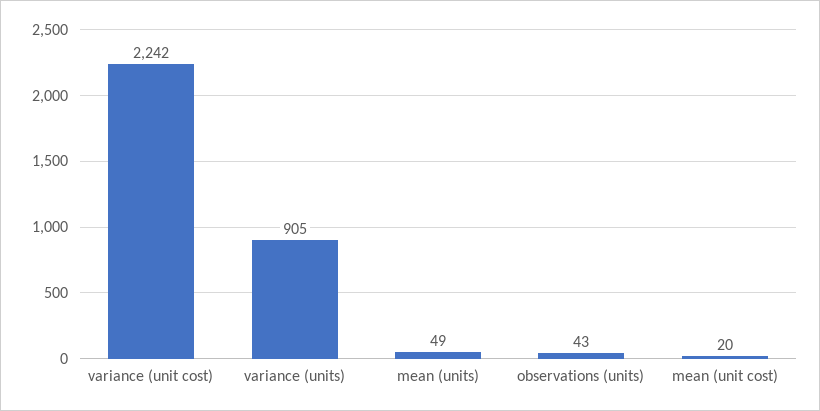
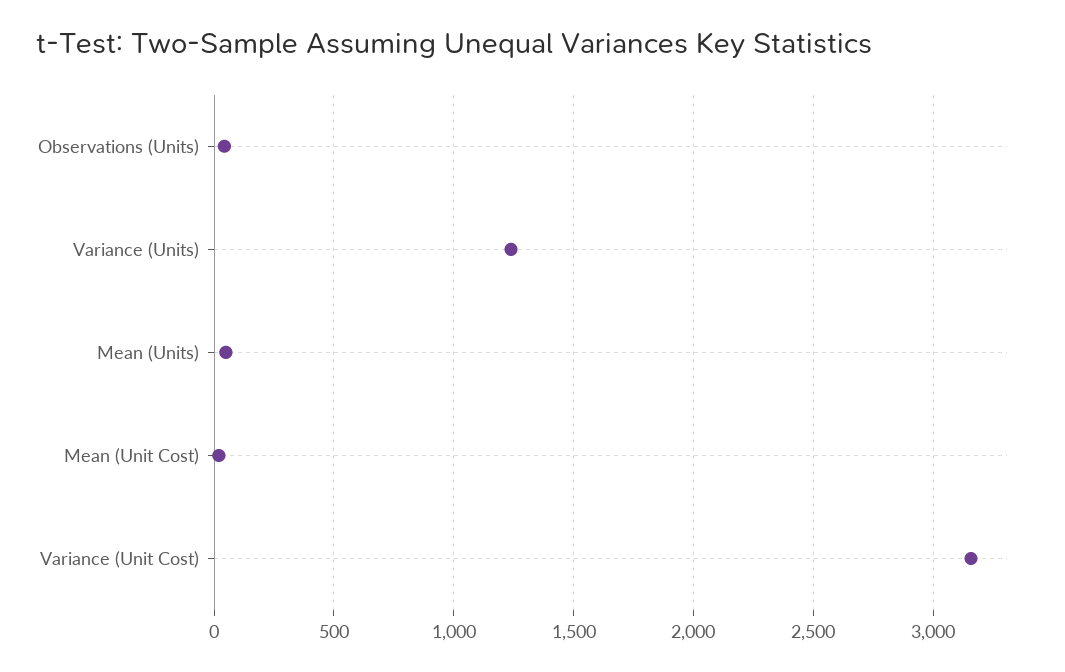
variance (unit cost): 2242 -> 3150
variance (units): 905 -> 1250

